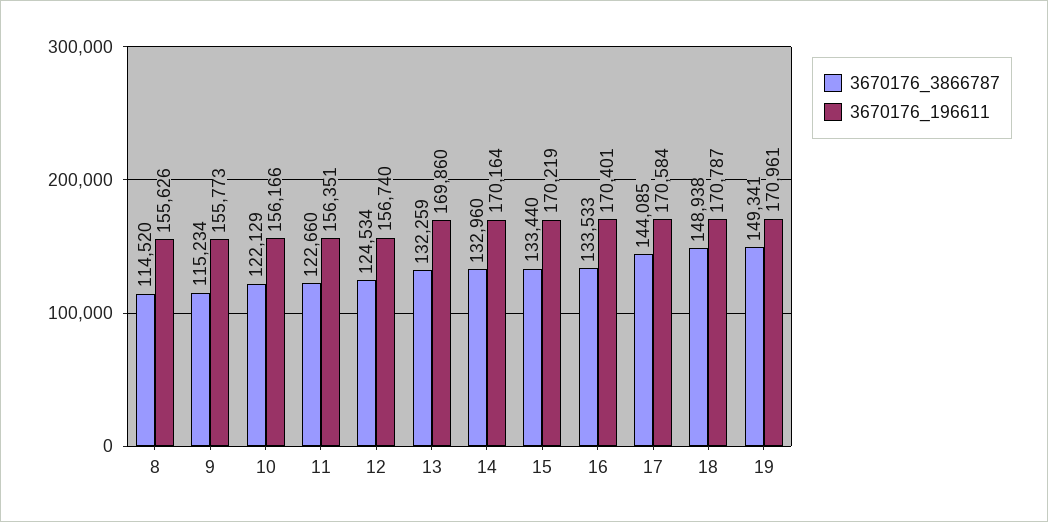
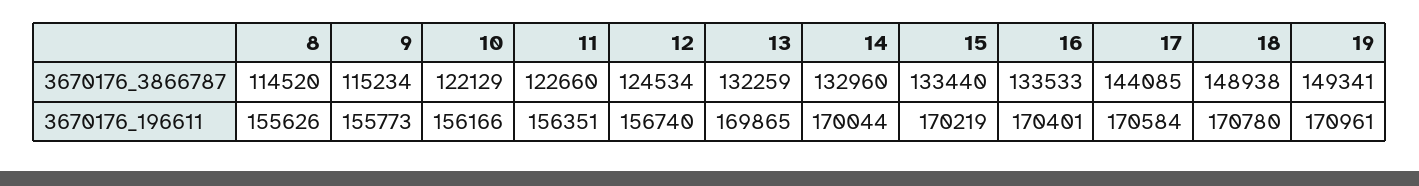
3670176_196611, 13: 169860 -> 169865
3670176_196611, 14: 170164 -> 170044
3670176_196611, 18: 170787 -> 170780

